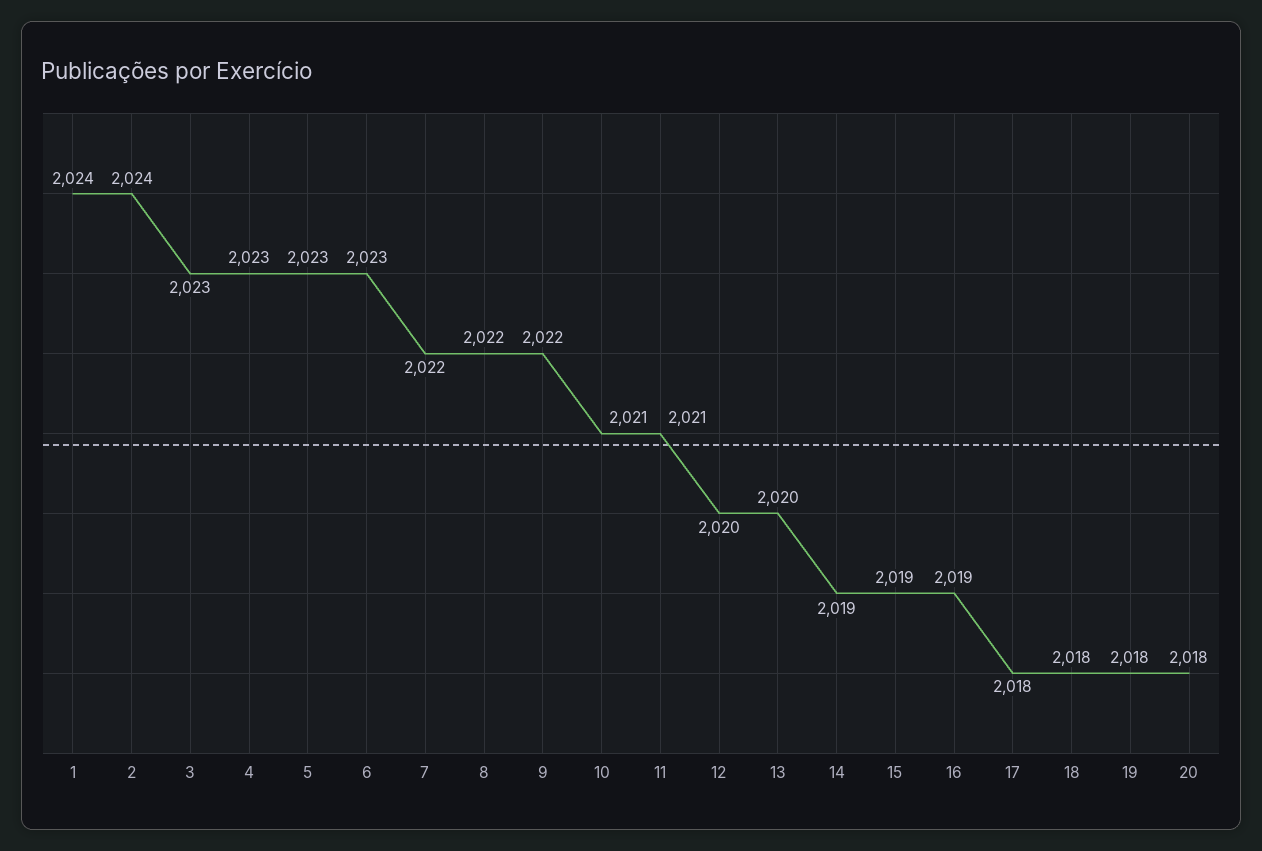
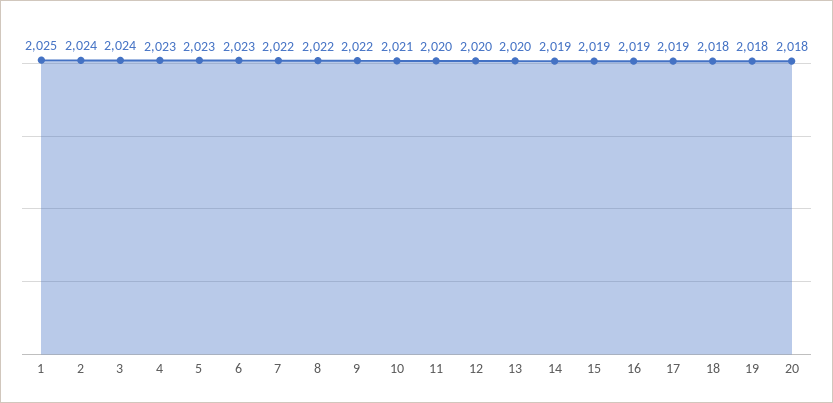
1: 2024 -> 2025
3: 2023 -> 2024
11: 2021 -> 2020
17: 2018 -> 2019

